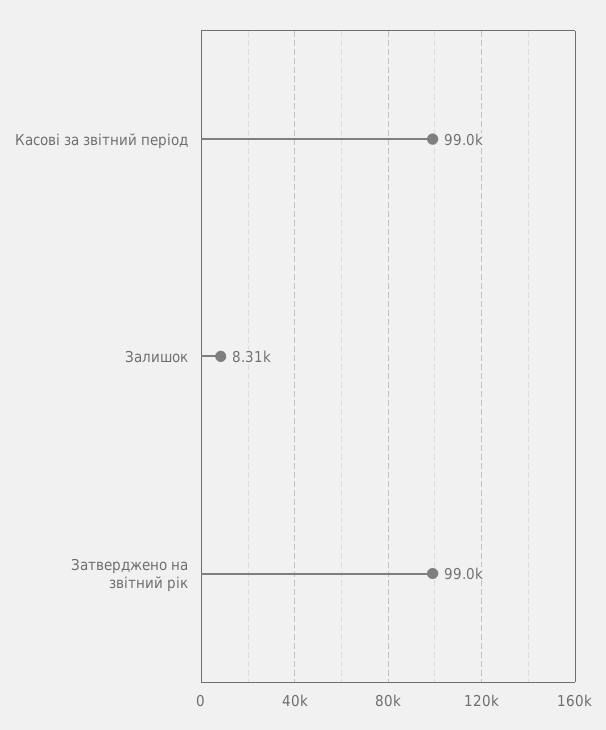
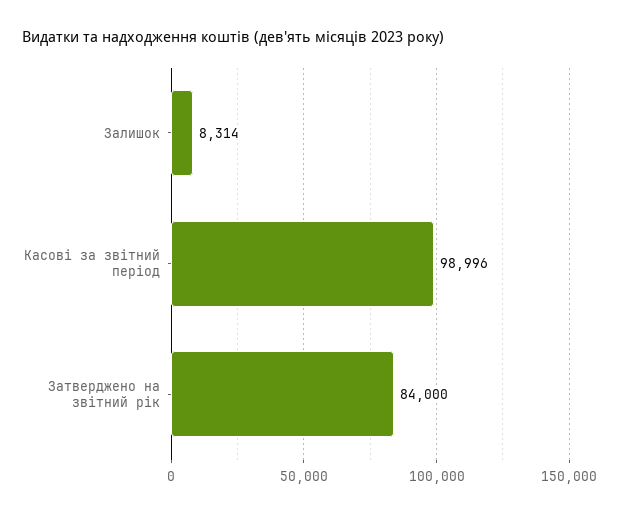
Затверджено на звітний рік: 99000 -> 84000

